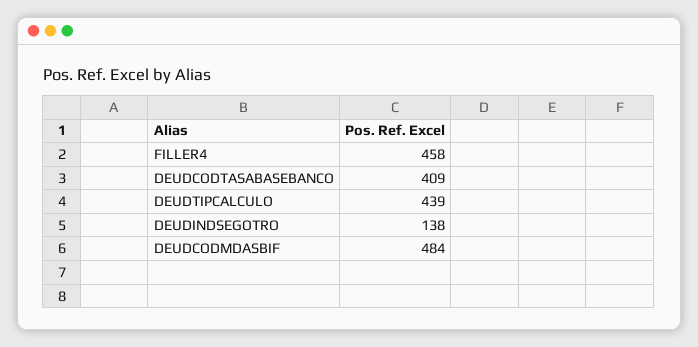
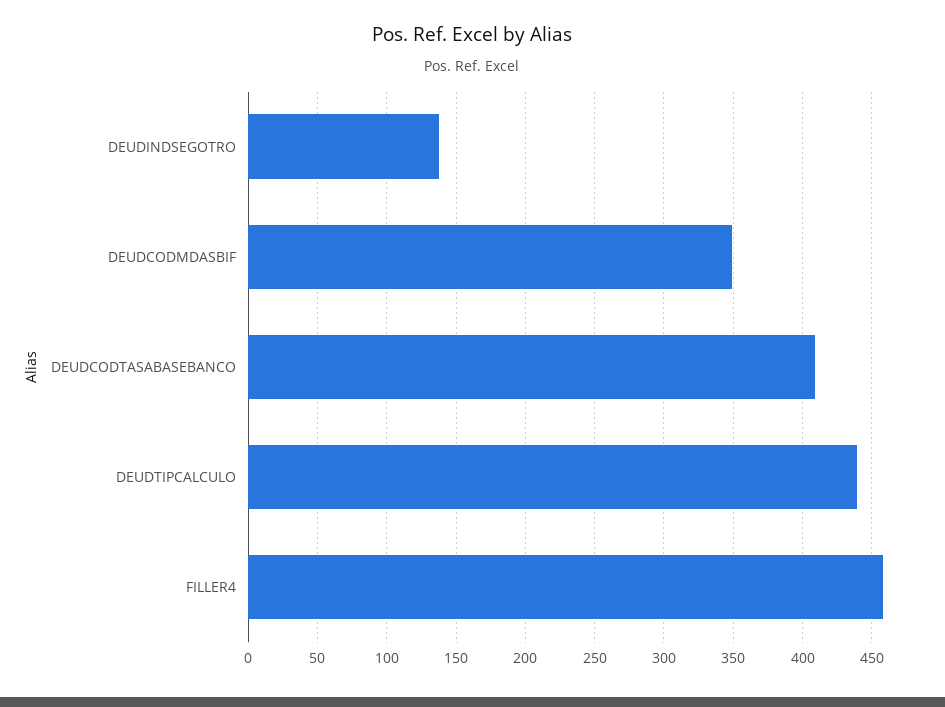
DEUDCODMDASBIF: 484 -> 350

